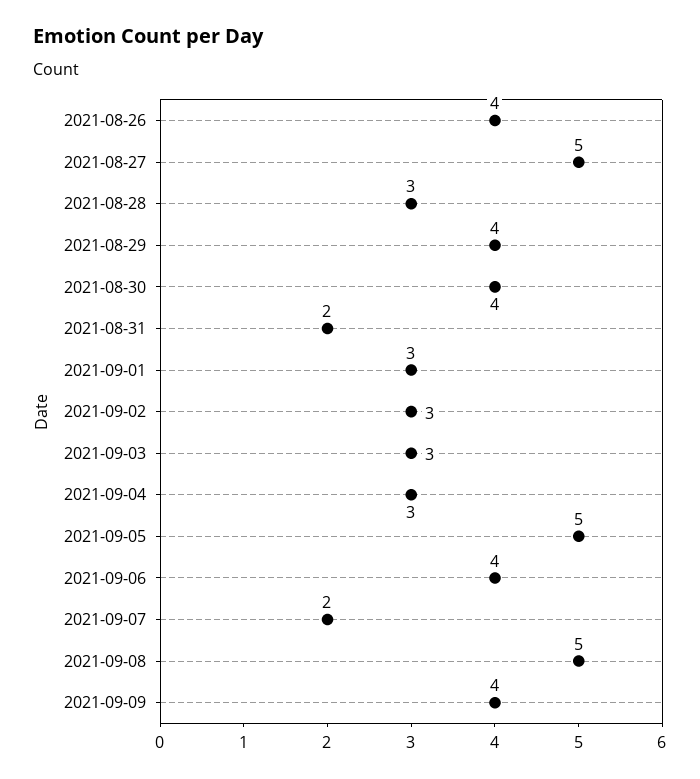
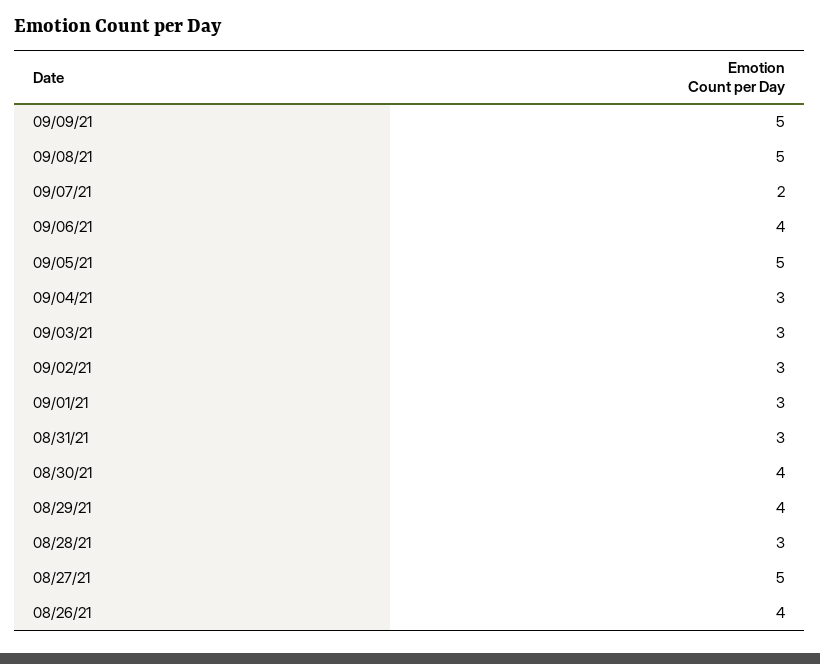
2021-08-31: 2 -> 3
2021-09-09: 4 -> 5

